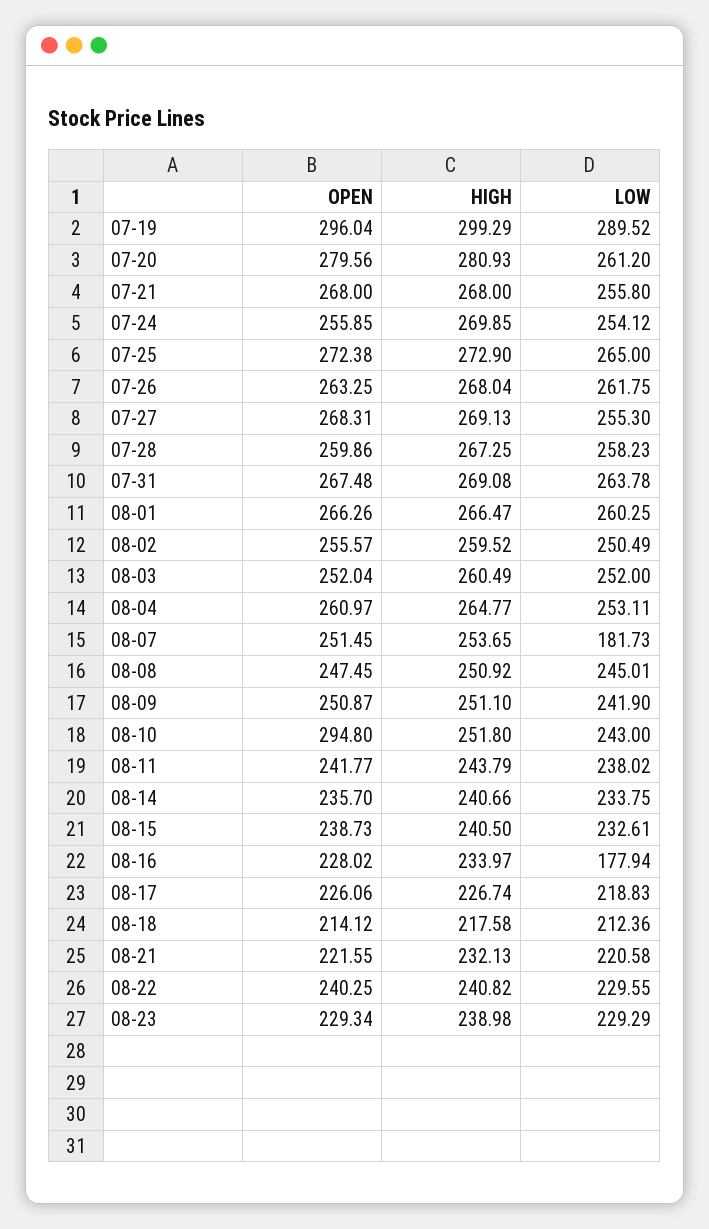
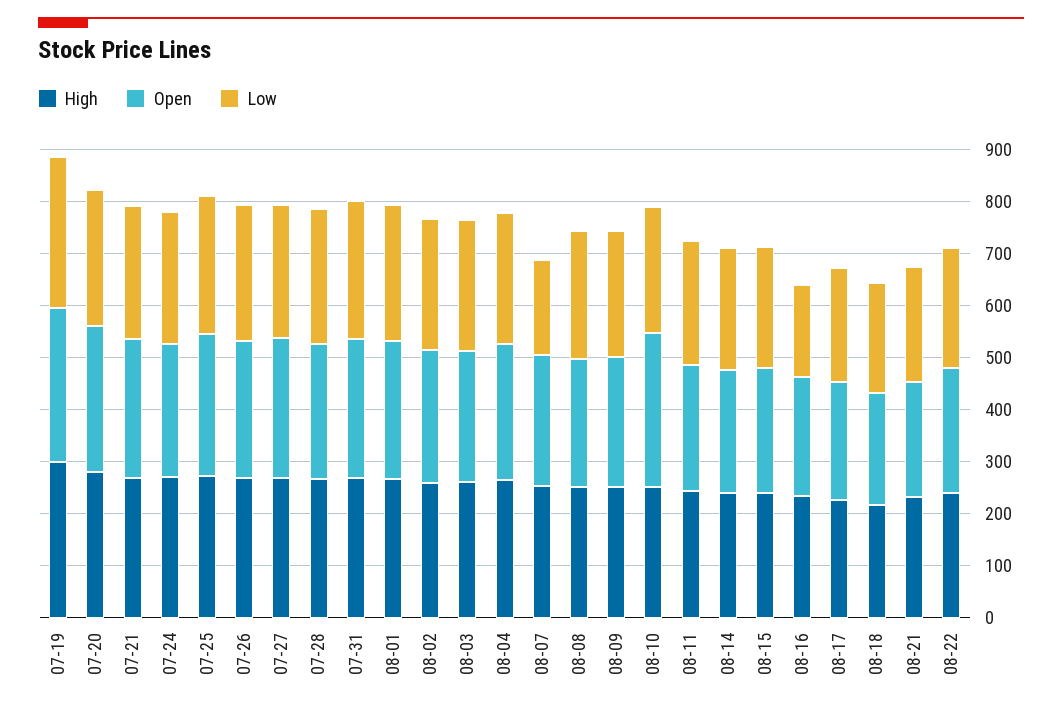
OPEN, 08-23: 229.34 -> none
HIGH, 08-23: 238.98 -> none
LOW, 08-23: 229.29 -> none

